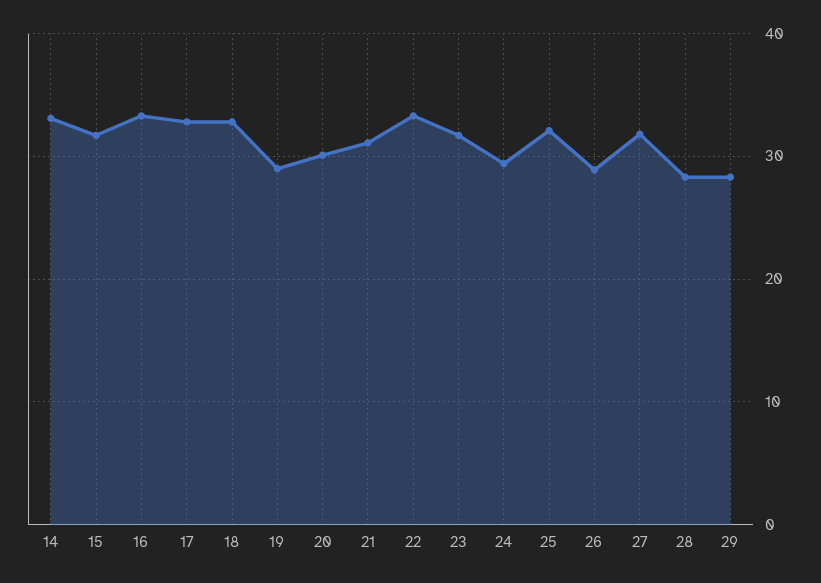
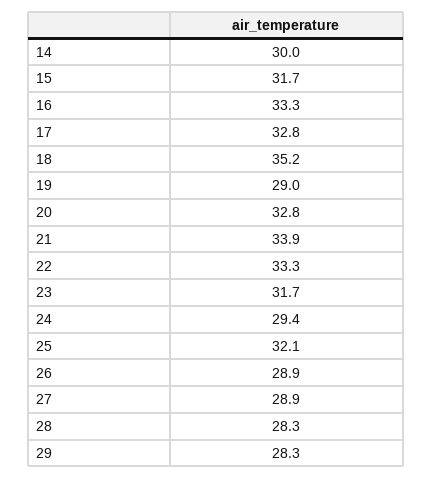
14: 33 -> 30
18: 33 -> 35.2
20: 30 -> 32.8
21: 31 -> 33.9
27: 32 -> 28.9

